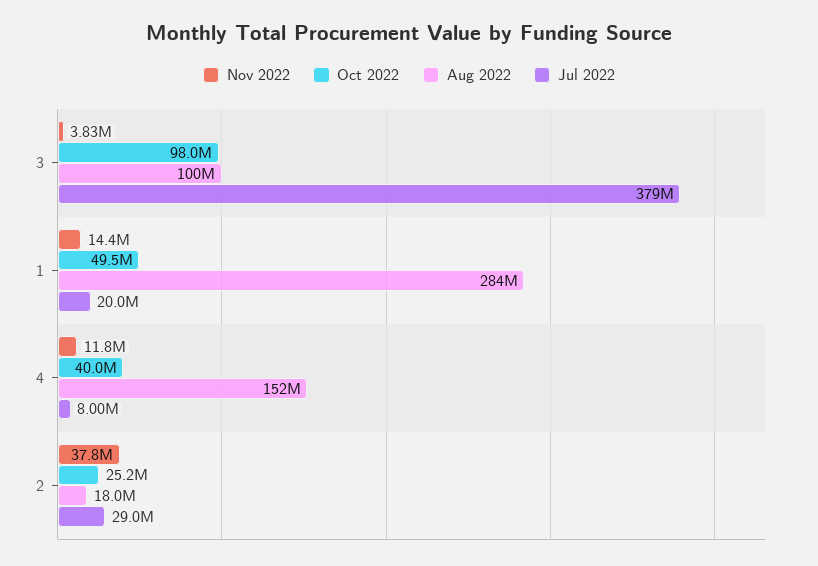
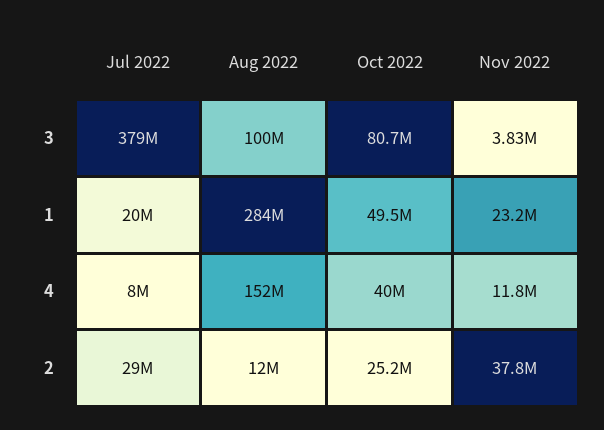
Oct 2022, 3: 98000000 -> 80700000
Nov 2022, 1: 14400000 -> 23200000
Aug 2022, 2: 18000000 -> 12000000

